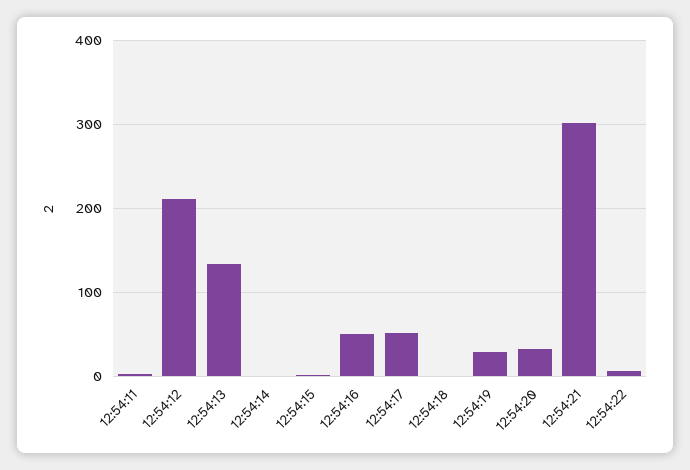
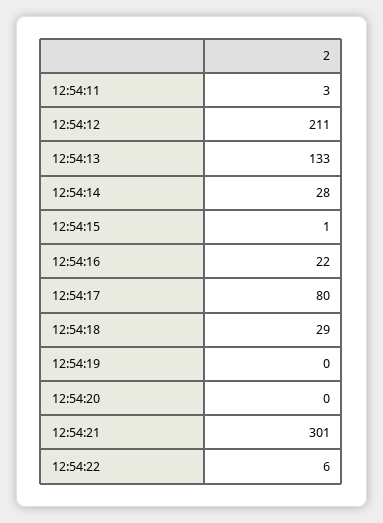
12:54:14: 0 -> 28
12:54:16: 50 -> 22
12:54:17: 50 -> 80
12:54:18: 0 -> 29
12:54:19: 30 -> 0
12:54:20: 30 -> 0

